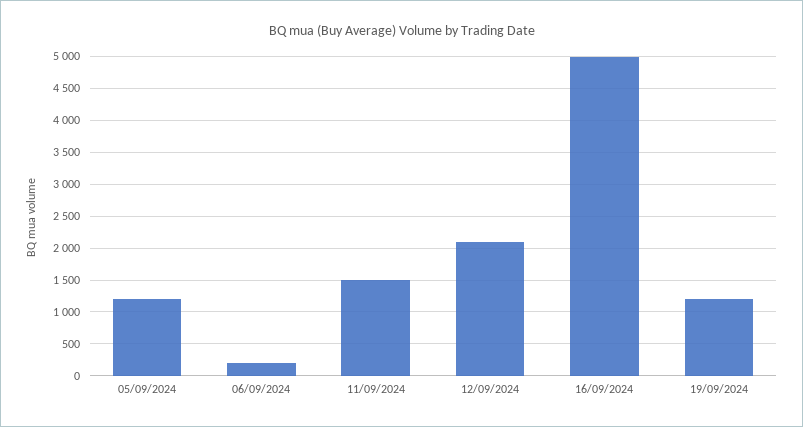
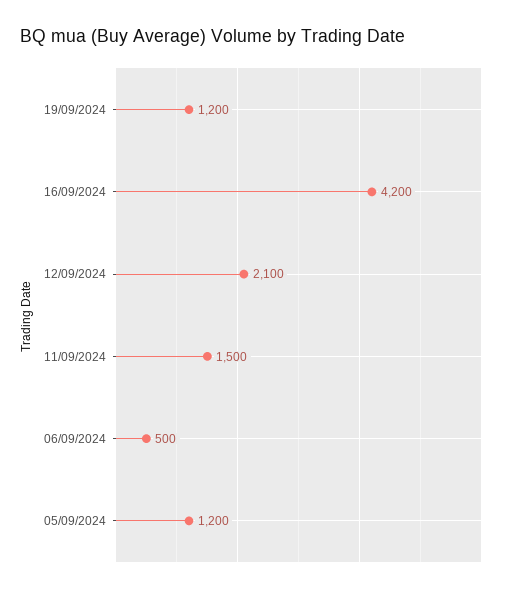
06/09/2024: 200 -> 500
16/09/2024: 5000 -> 4200

